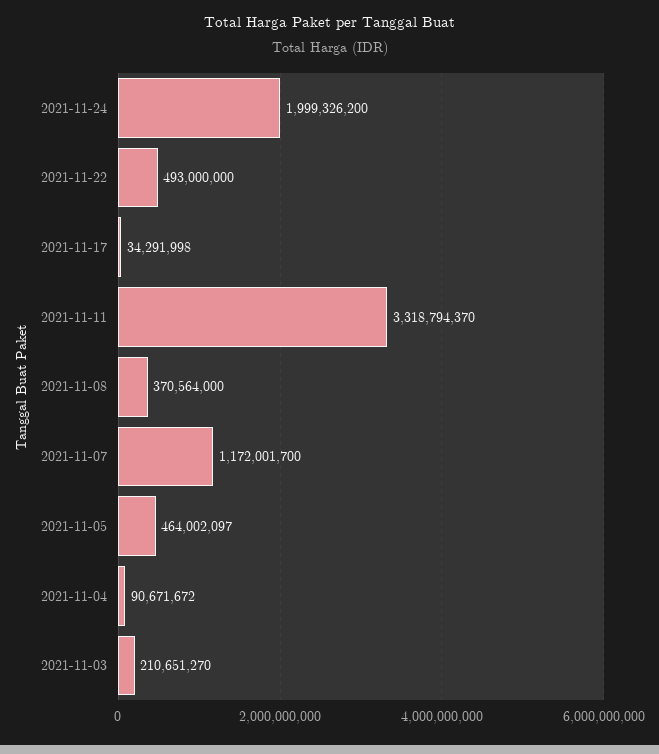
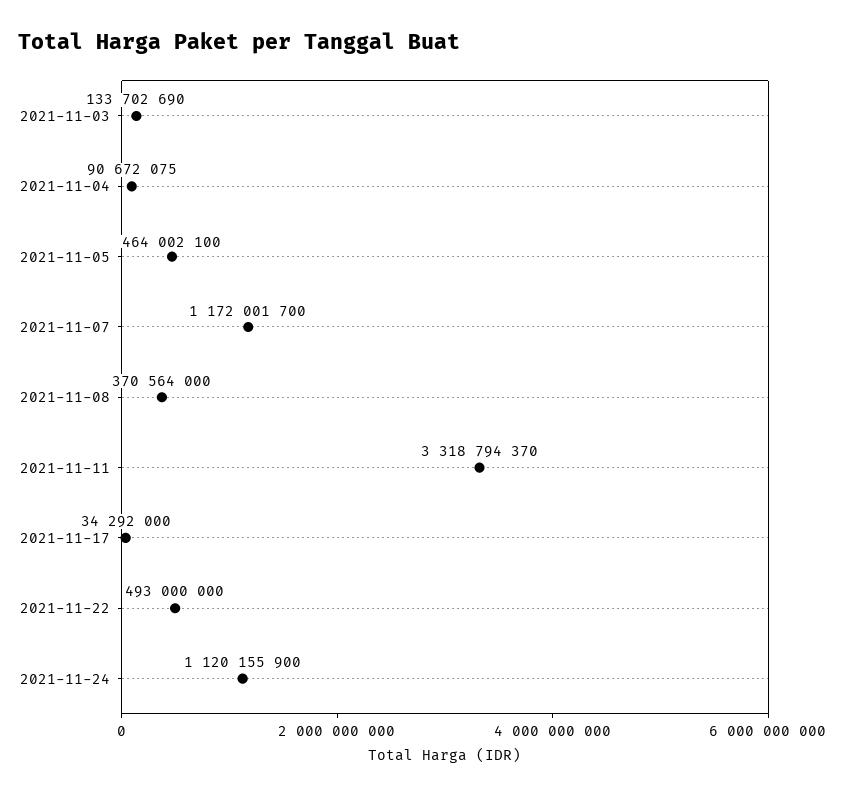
2021-11-24: 1999326200 -> 1120155900
2021-11-17: 34291998 -> 34292000
2021-11-05: 464002097 -> 464002100
2021-11-04: 90671672 -> 90672075
2021-11-03: 210651270 -> 133702690

